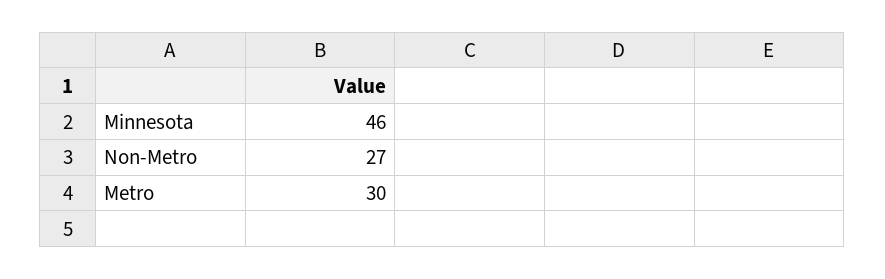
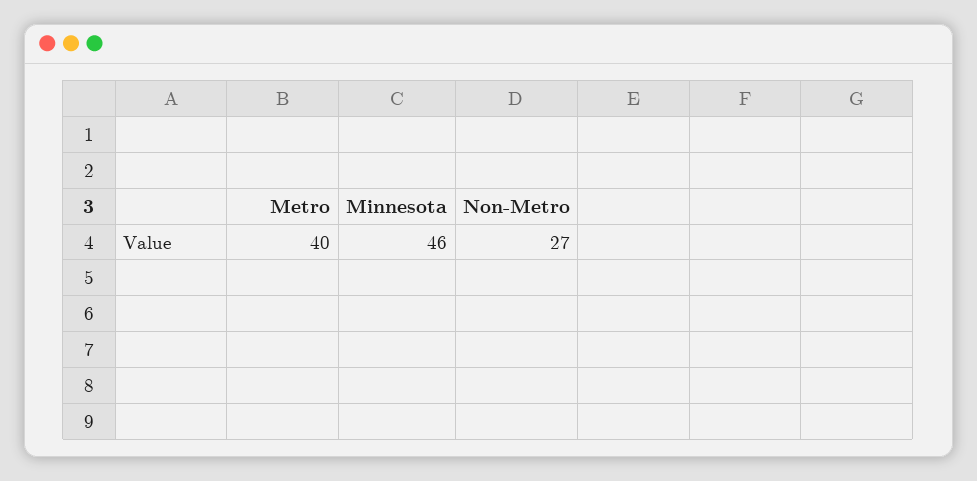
Metro: 30 -> 40

